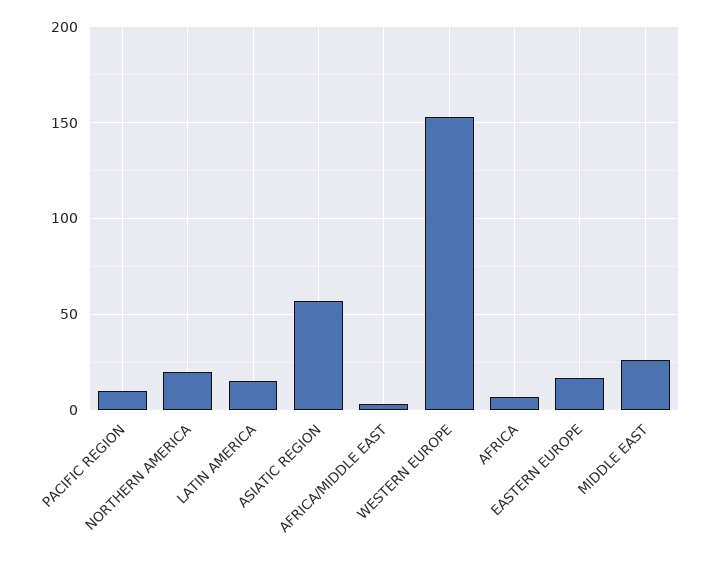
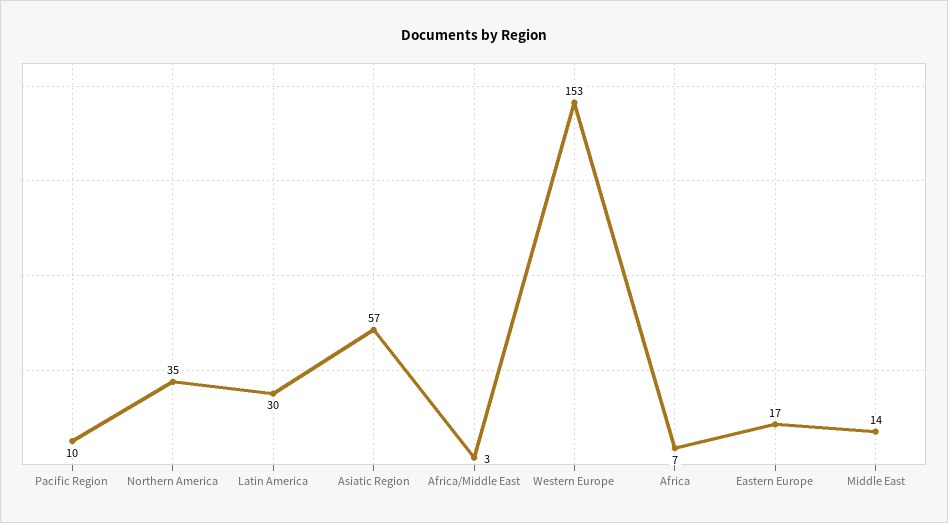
NORTHERN AMERICA: 20 -> 35
LATIN AMERICA: 15 -> 30
MIDDLE EAST: 25 -> 14

